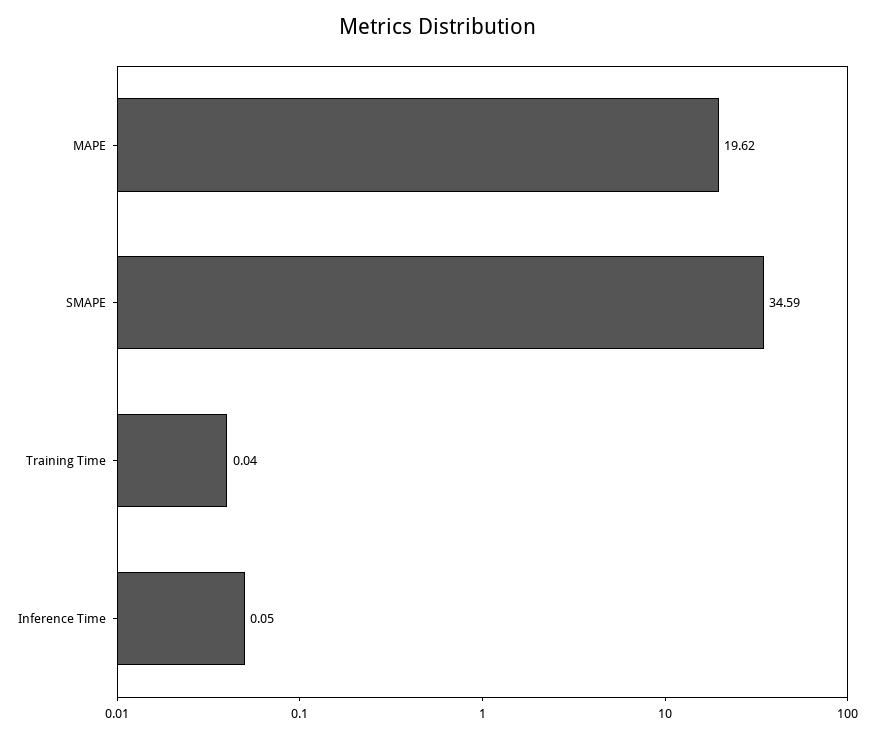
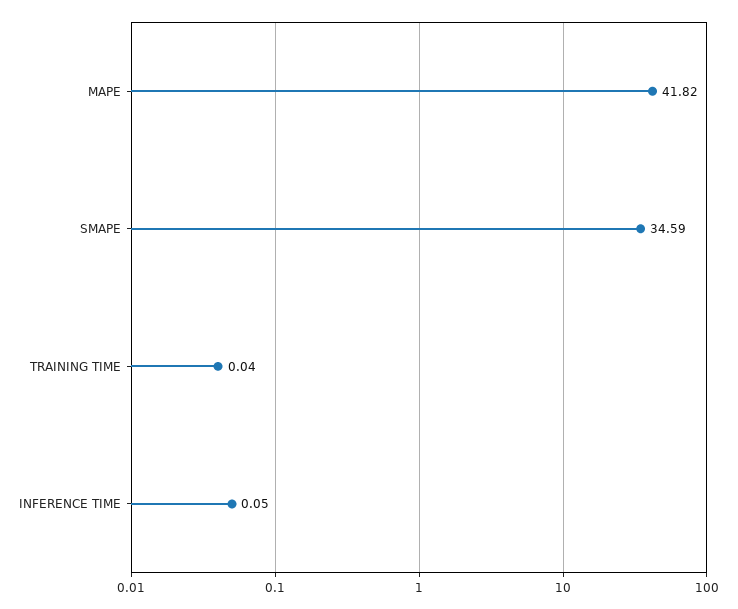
MAPE: 19.62 -> 41.82

